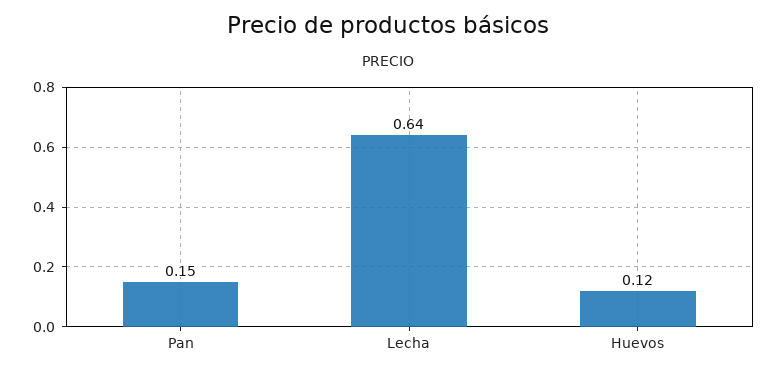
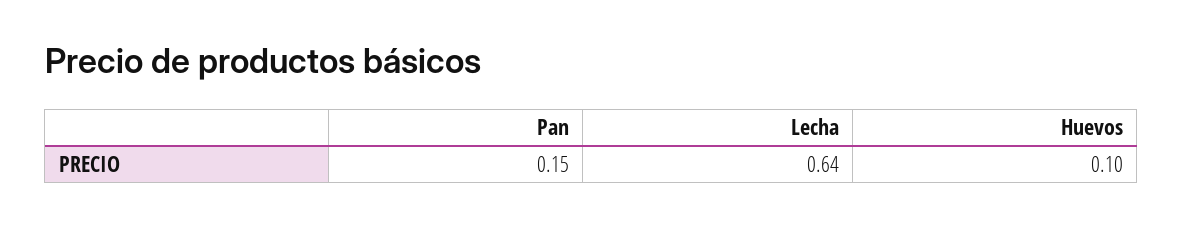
Huevos: 0.12 -> 0.1

